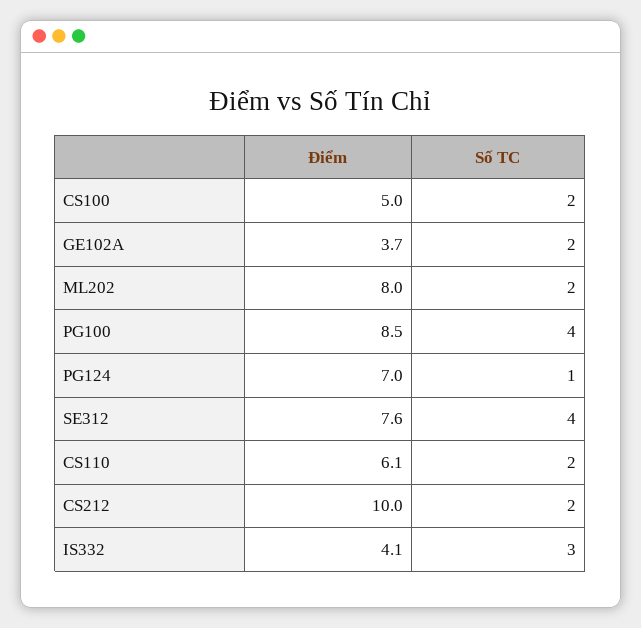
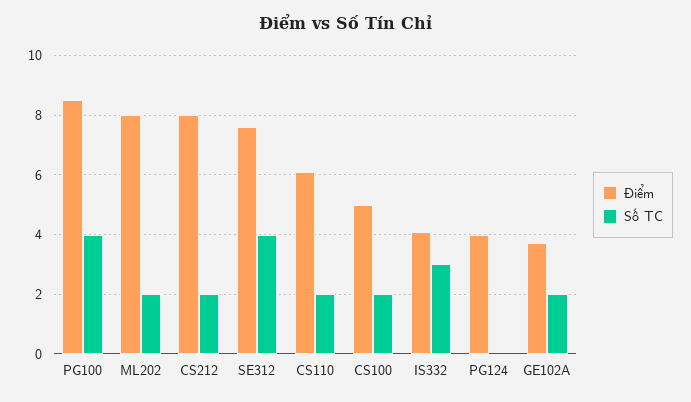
Điểm, PG124: 7 -> 4
Số TC, PG124: 1 -> 0
Điểm, CS212: 10 -> 8

